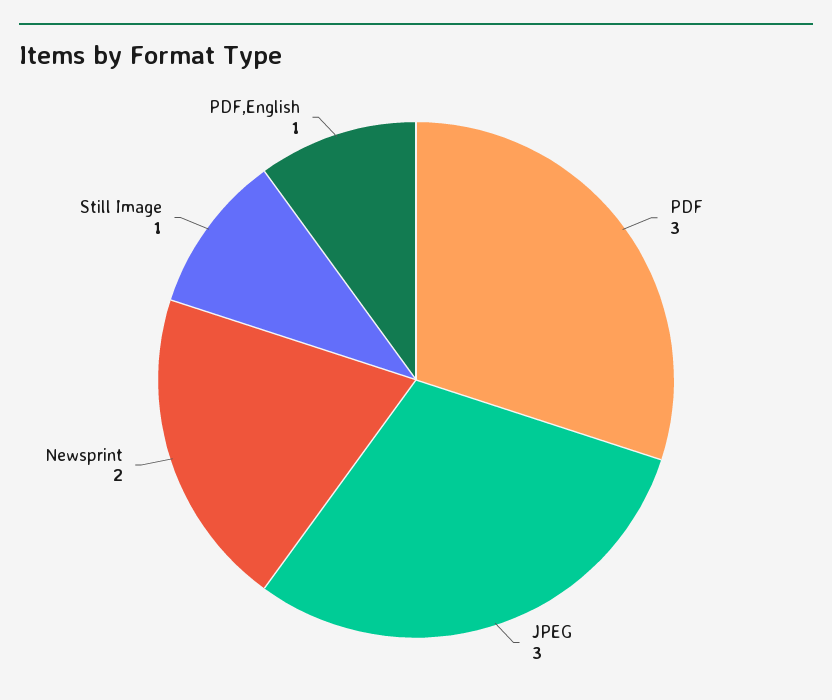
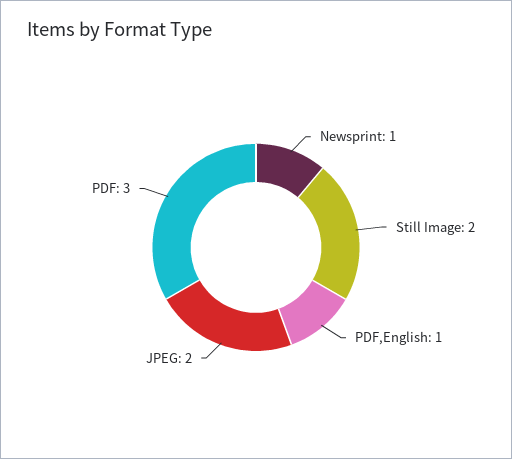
JPEG: 3 -> 2
Newsprint: 2 -> 1
Still Image: 1 -> 2

